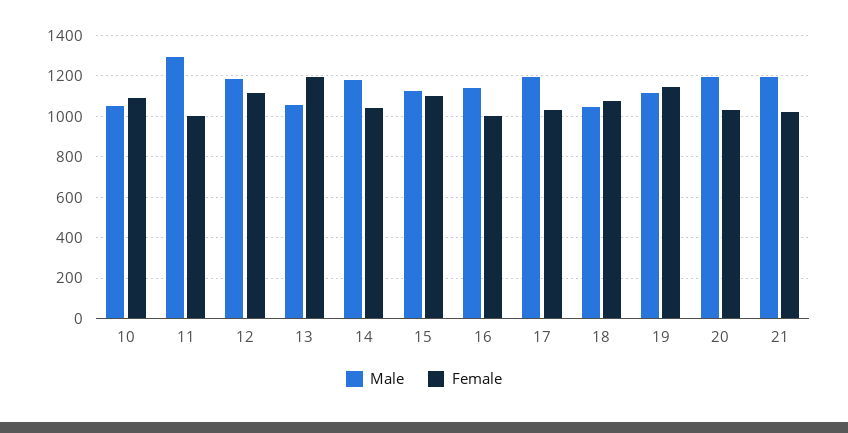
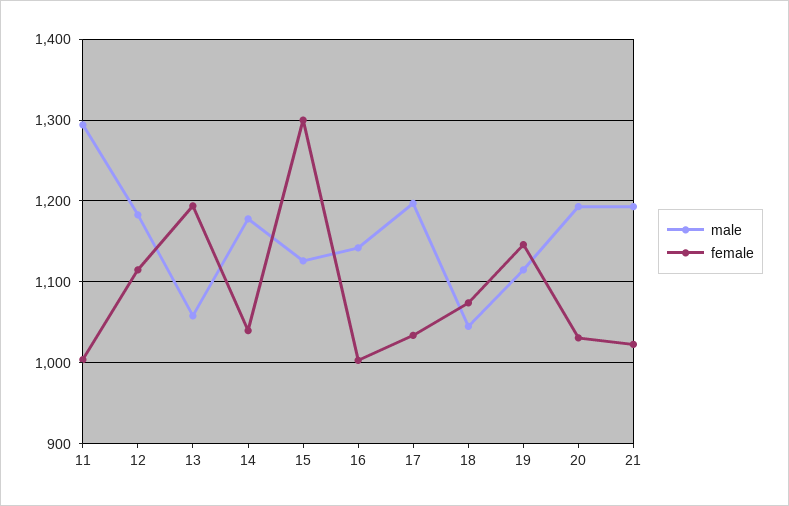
Male, 10: 1050 -> none
Female, 10: 1100 -> none
Female, 15: 1100 -> 1300

